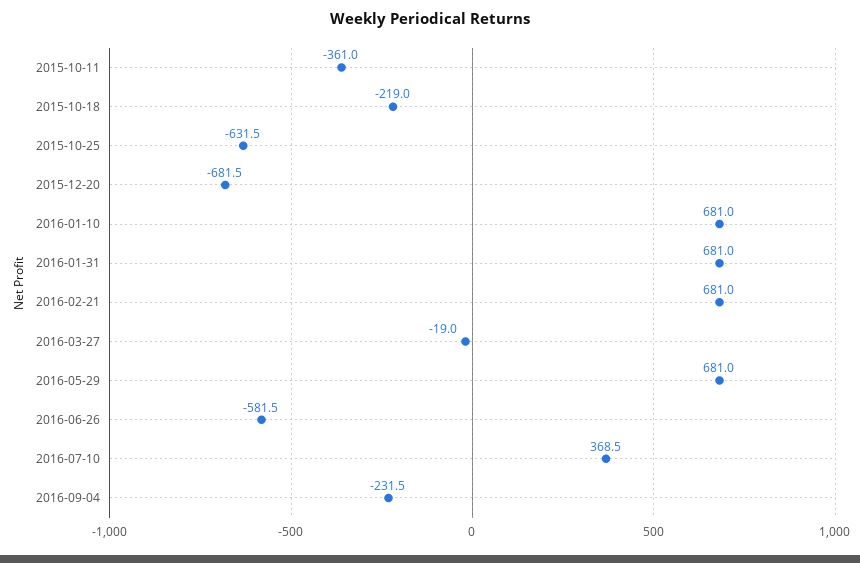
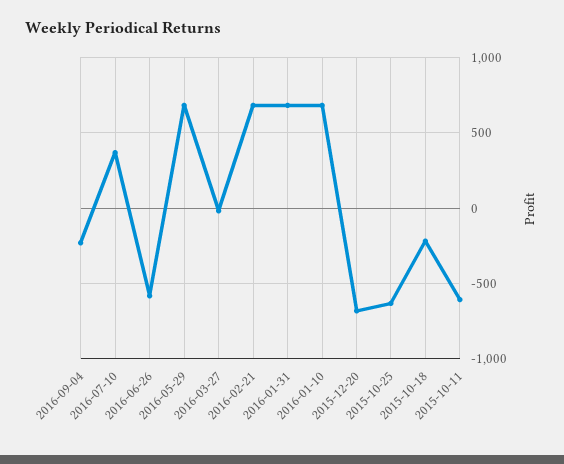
2015-10-11: -361 -> -600

